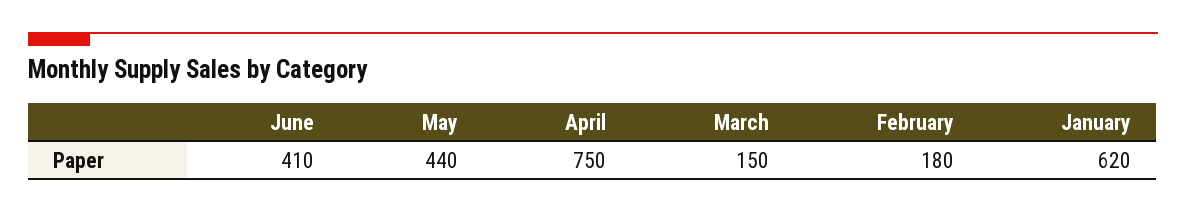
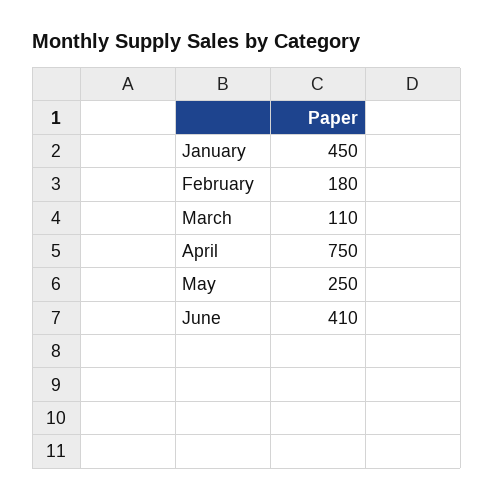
May: 440 -> 250
March: 150 -> 110
January: 620 -> 450

